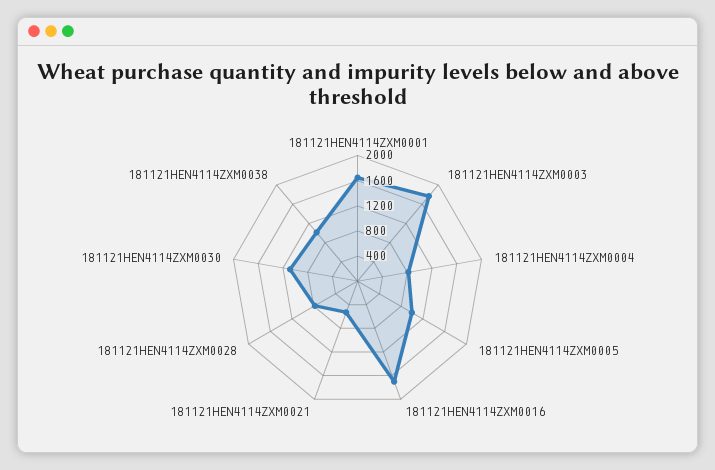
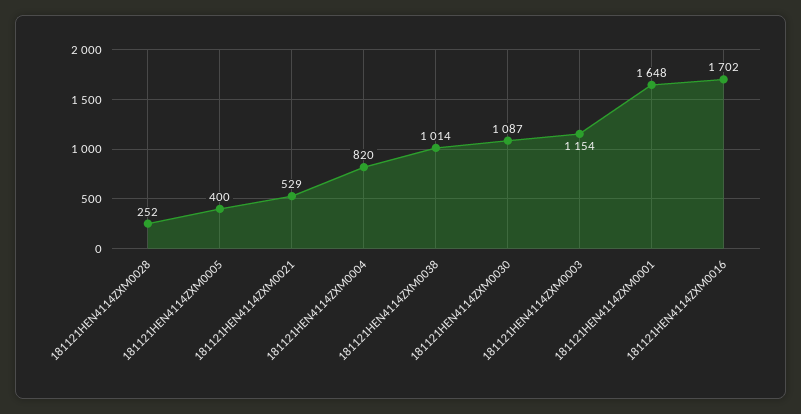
181121HEN4114ZXM0003: 1800 -> 1154
181121HEN4114ZXM0005: 1000 -> 400
181121HEN4114ZXM0028: 800 -> 252

